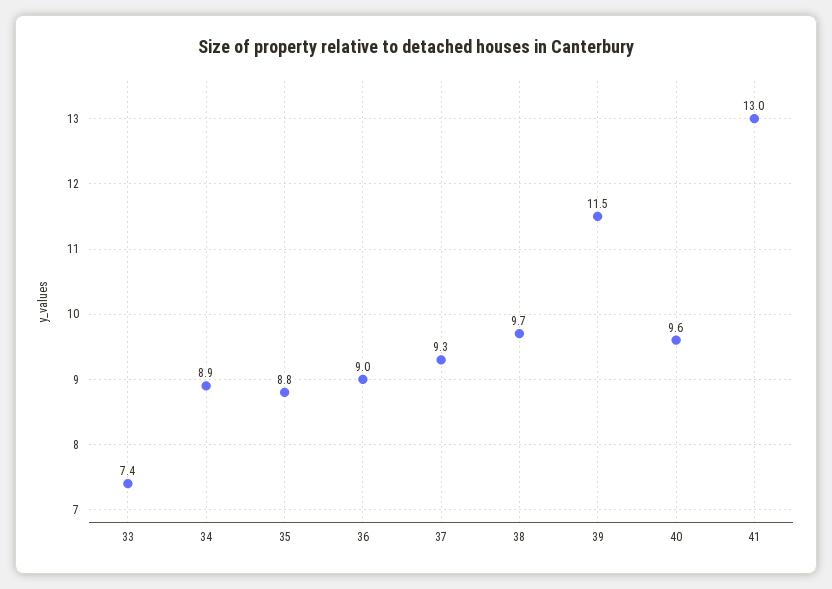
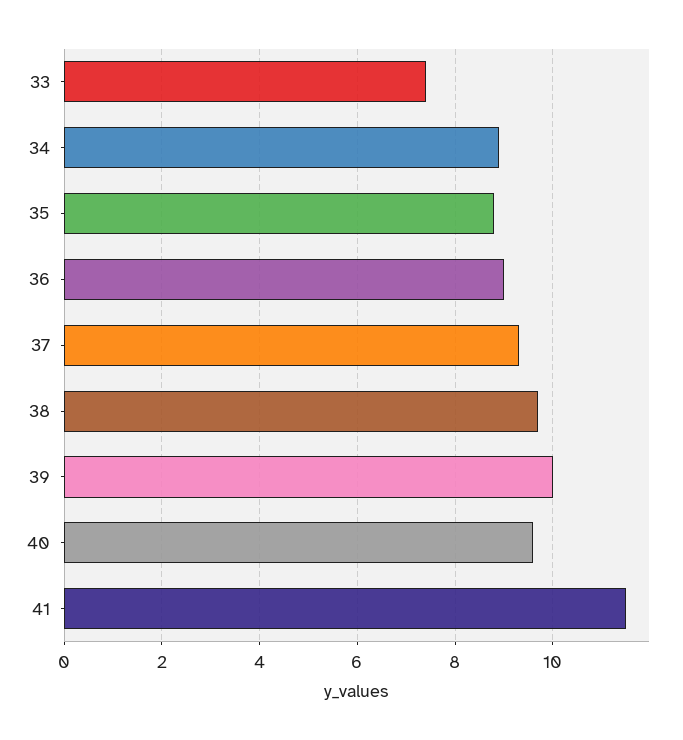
39: 11.5 -> 10
41: 13 -> 11.5

